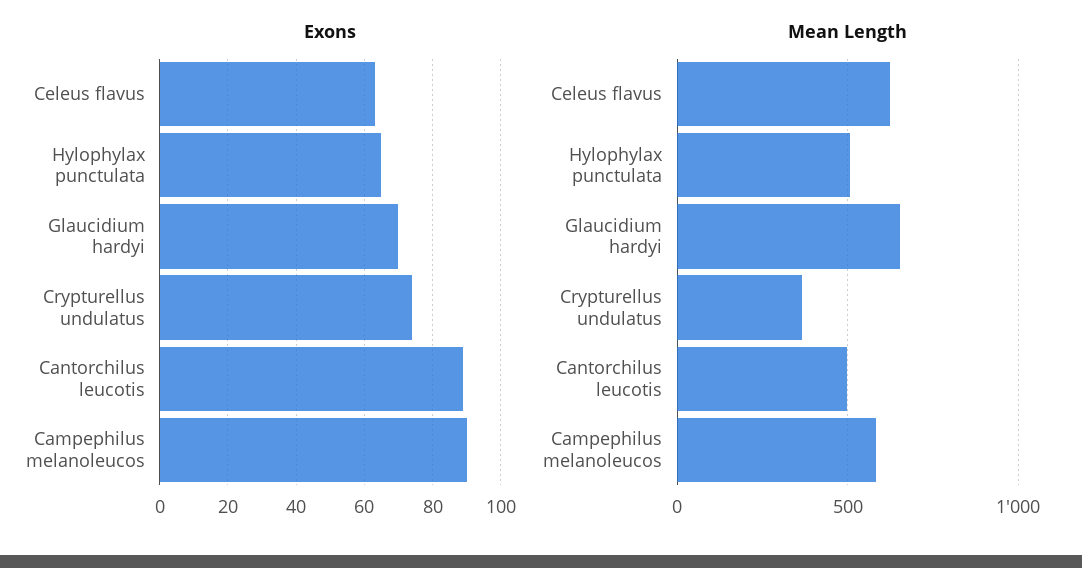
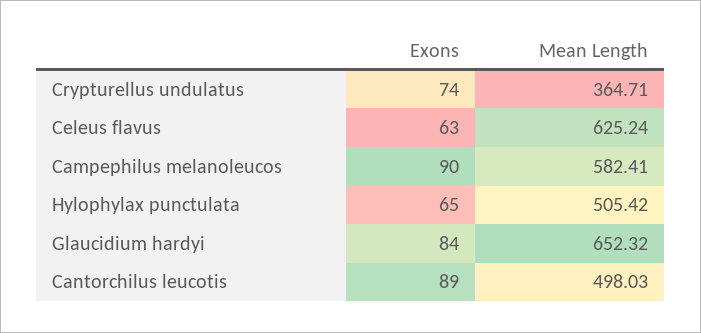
Exons, Glaucidium hardyi: 70 -> 84

